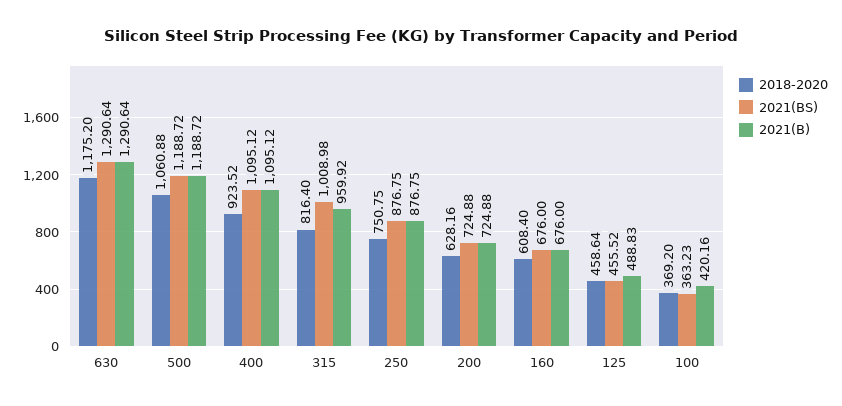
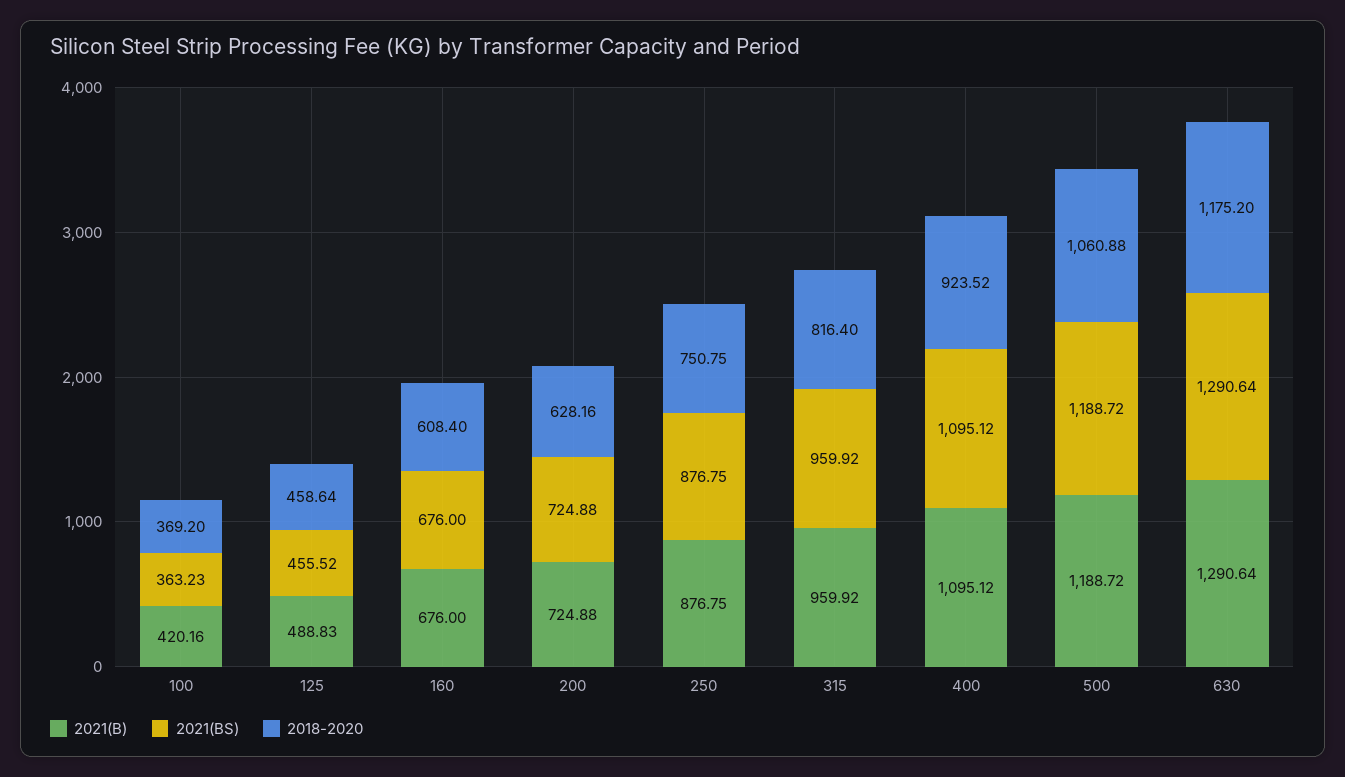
2021(BS), 315: 1008.98 -> 959.92

